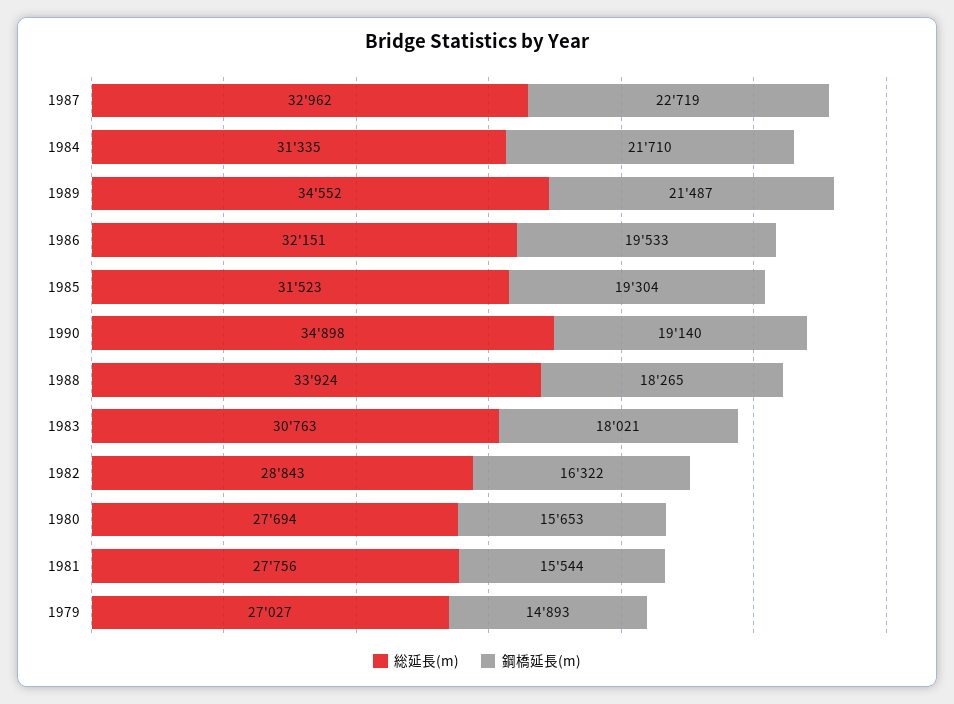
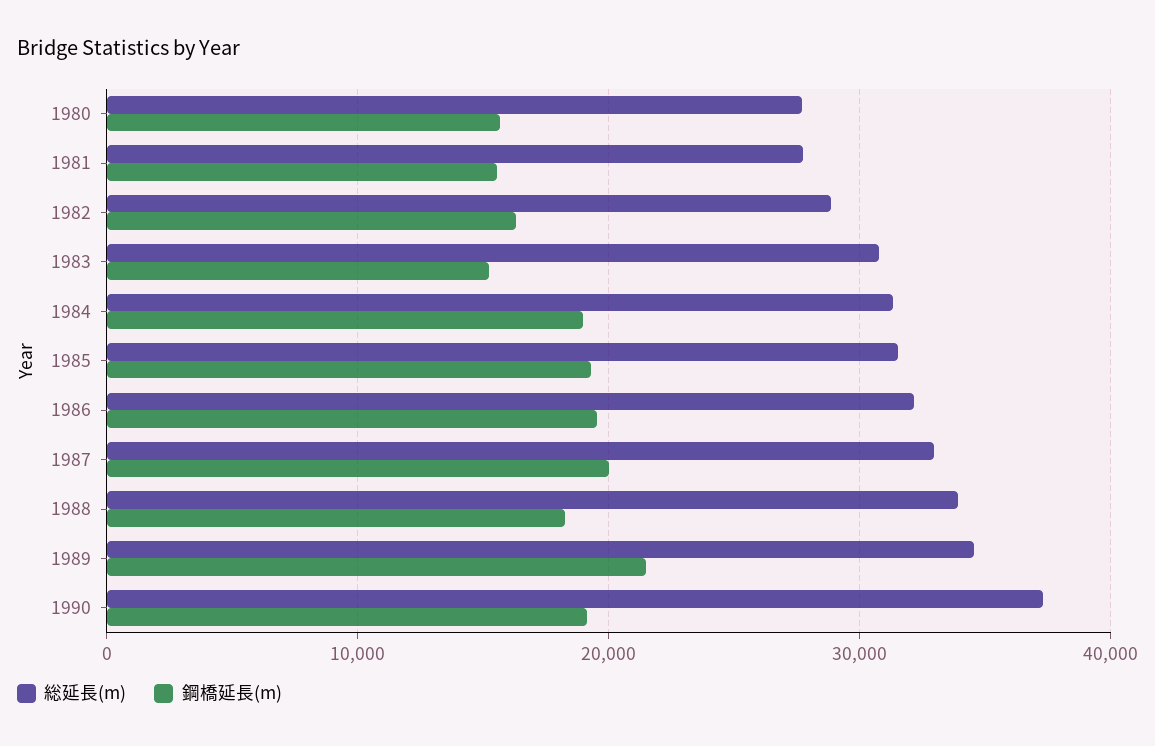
鋼橋延長(m), 1987: 22719 -> 20000
鋼橋延長(m), 1984: 21710 -> 19000
総延長(m), 1990: 34898 -> 37000
鋼橋延長(m), 1983: 18021 -> 15000
総延長(m), 1979: 27027 -> none
鋼橋延長(m), 1979: 14893 -> none

